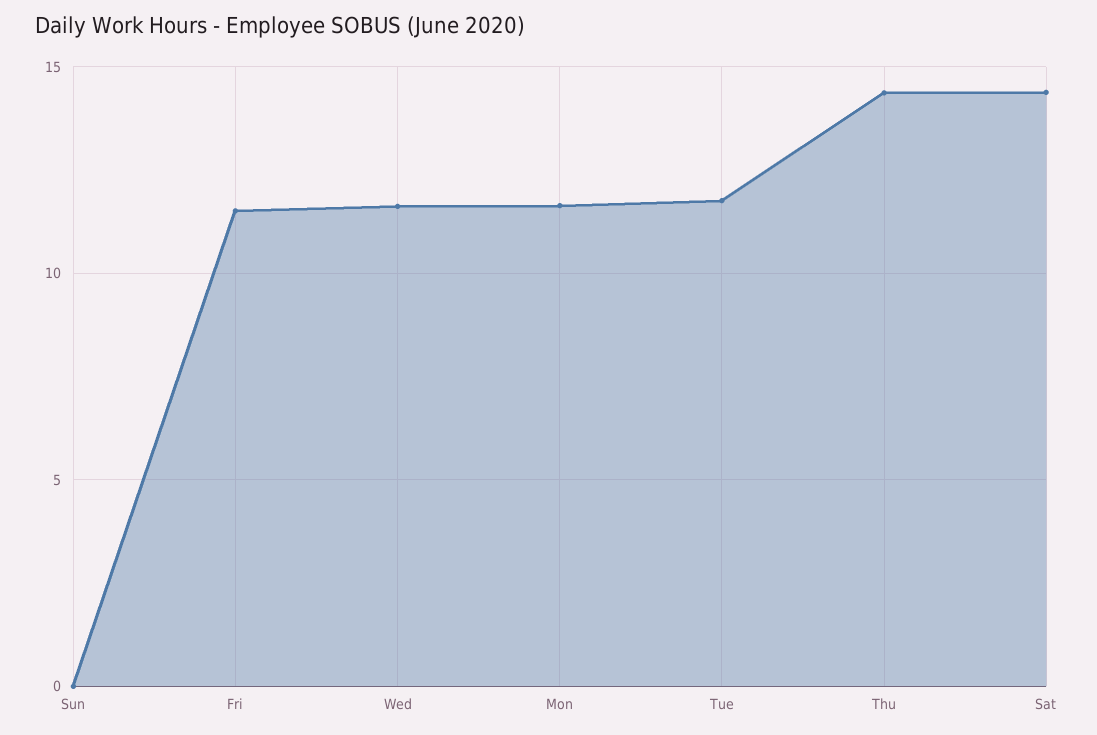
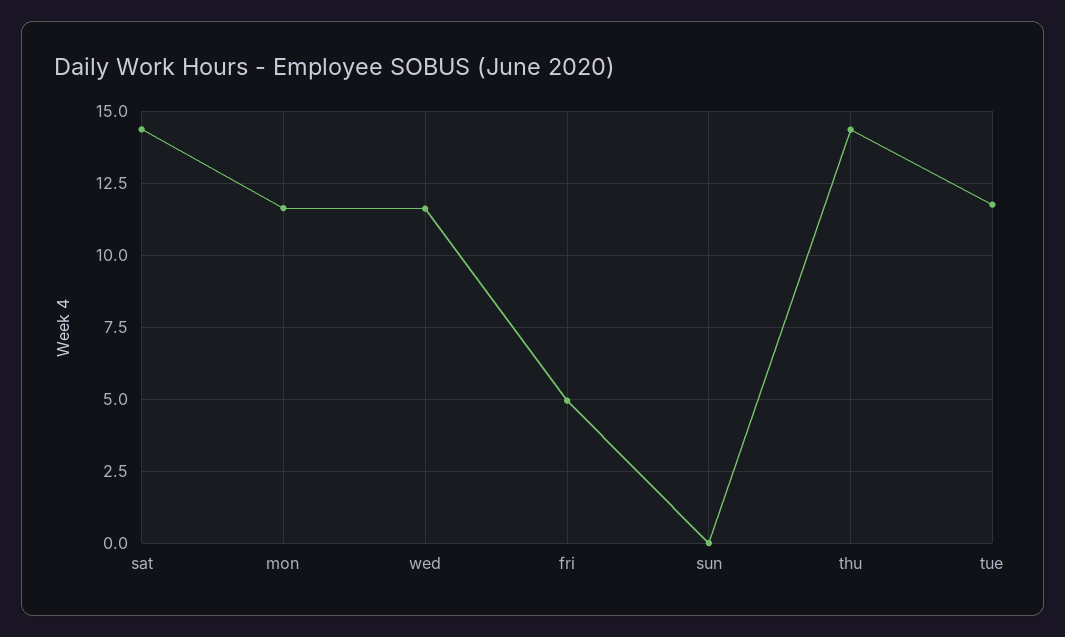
Fri: 11.5 -> 5

